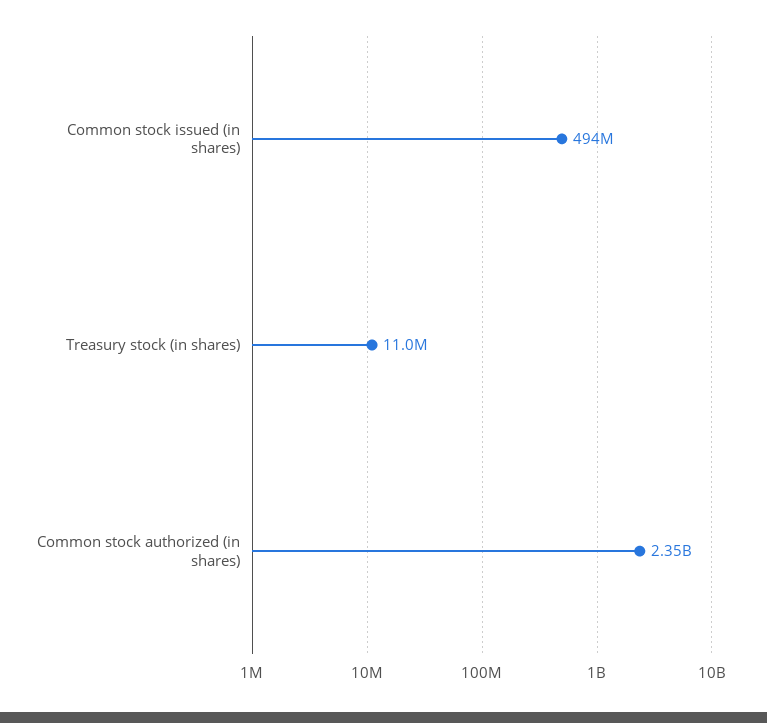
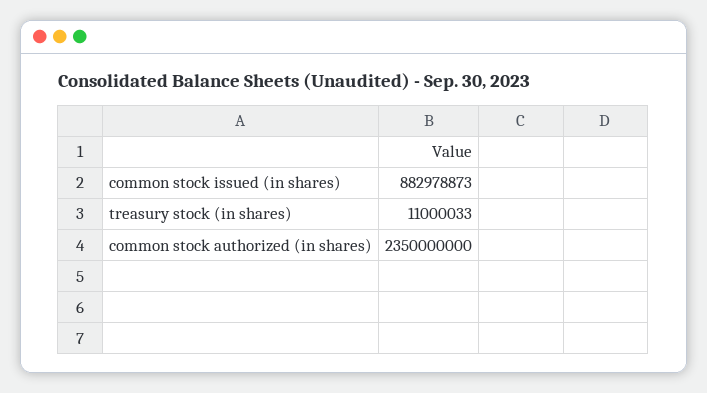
Common stock issued (in shares): 494000000 -> 882978873

